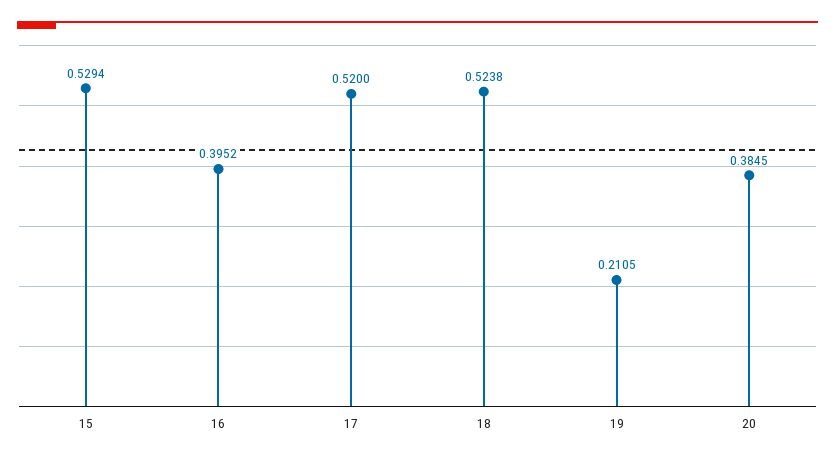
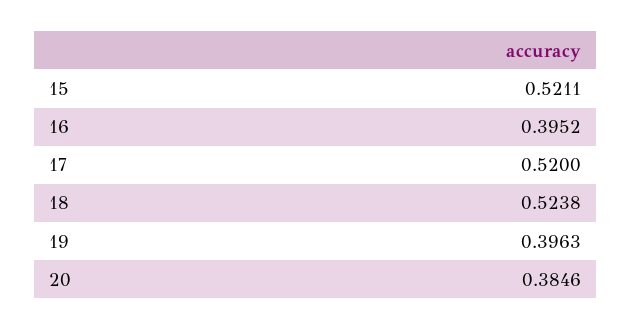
15: 0.5294 -> 0.5211
19: 0.2105 -> 0.3963
20: 0.3845 -> 0.3846

